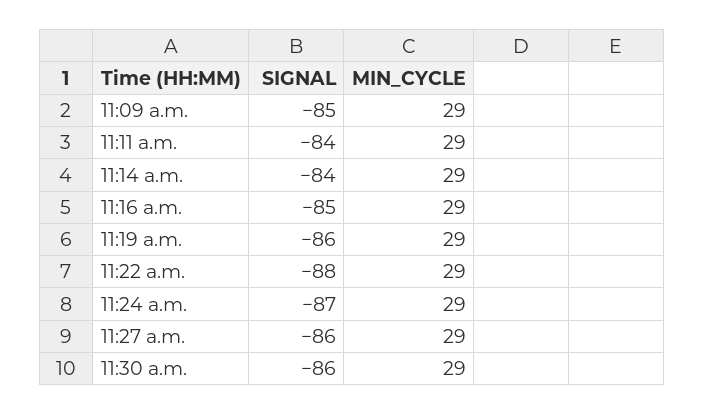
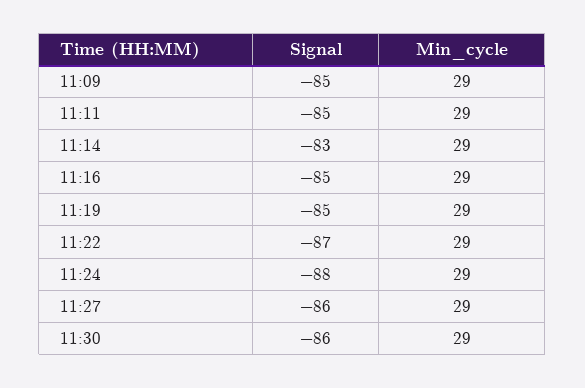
SIGNAL, 11:11 a.m.: -84 -> -85
SIGNAL, 11:14 a.m.: -84 -> -83
SIGNAL, 11:19 a.m.: -86 -> -85
SIGNAL, 11:22 a.m.: -88 -> -87
SIGNAL, 11:24 a.m.: -87 -> -88

